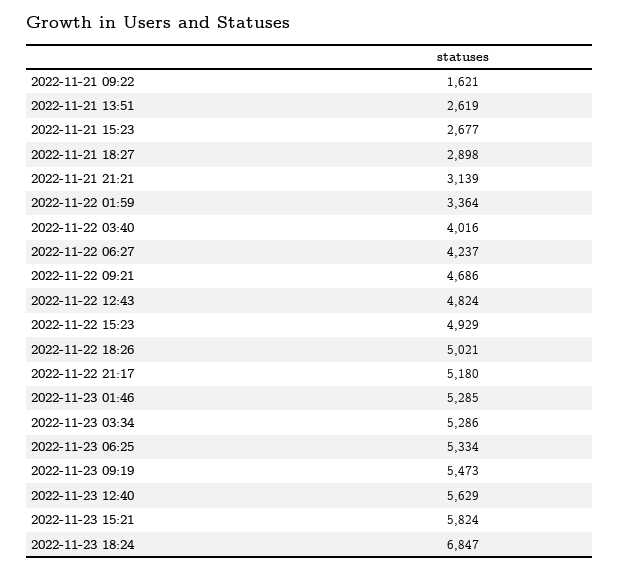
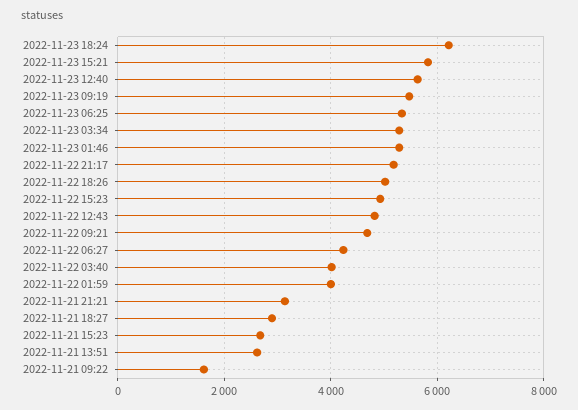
2022-11-22 01:59: 3364 -> 4000
2022-11-23 18:24: 6847 -> 6200

